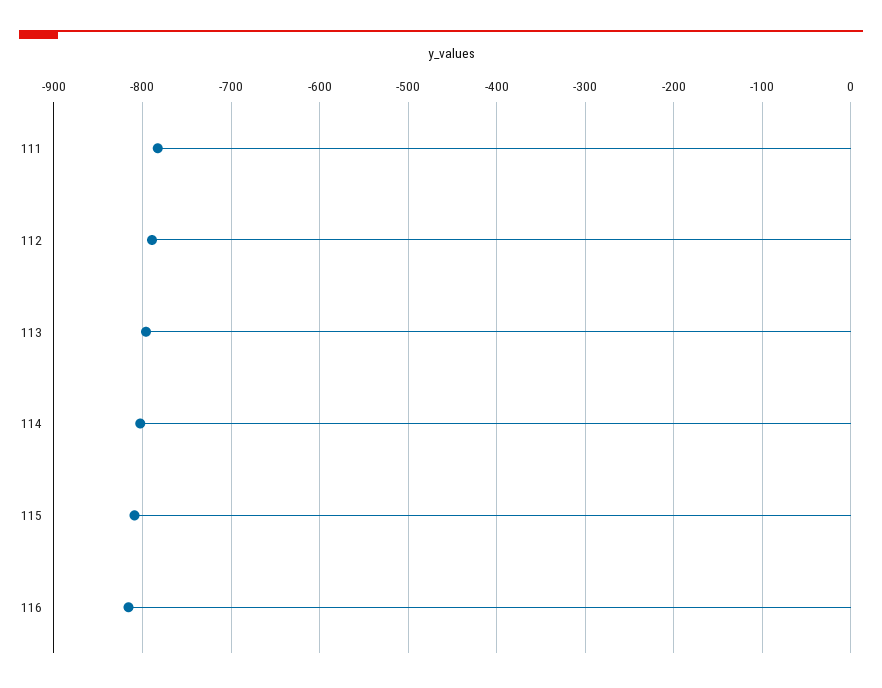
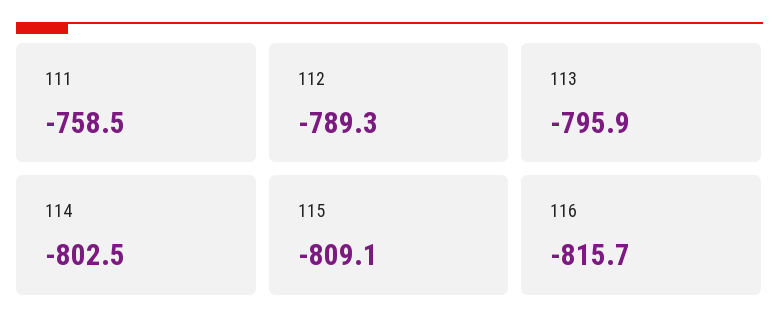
111: -780 -> -758.5

